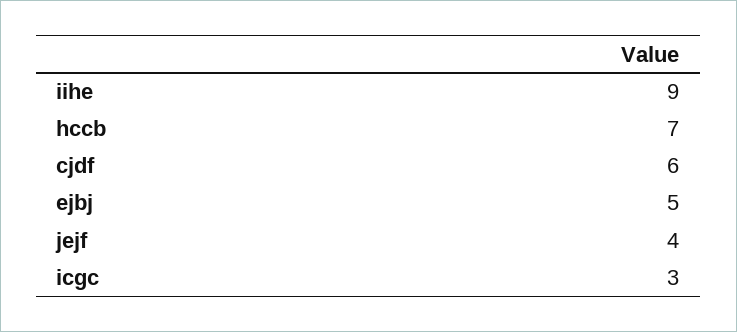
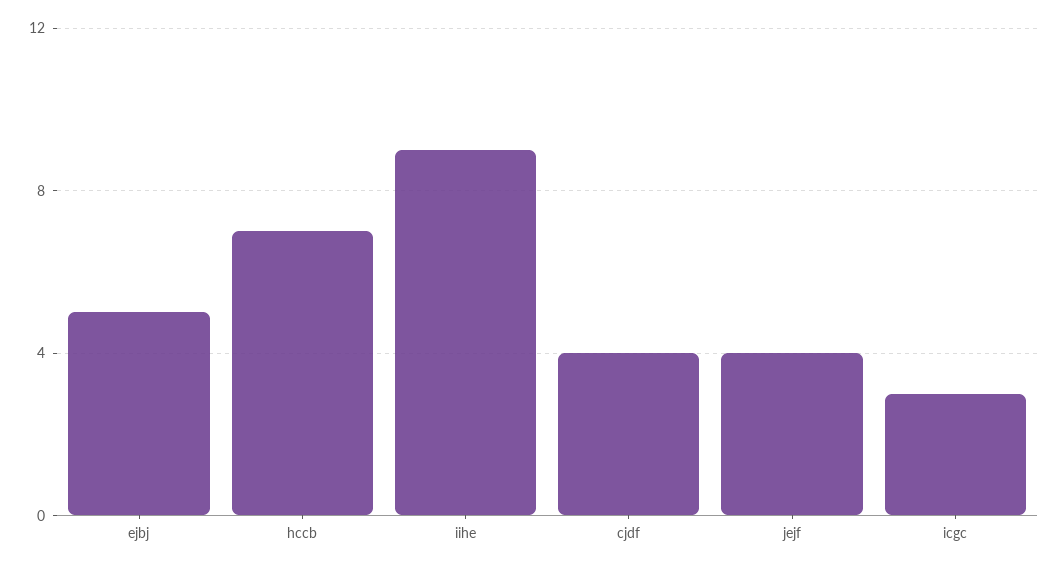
cjdf: 6 -> 4

